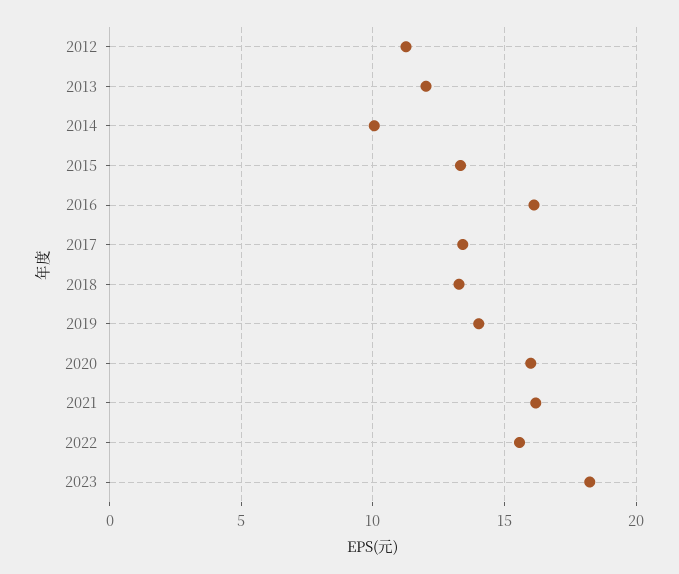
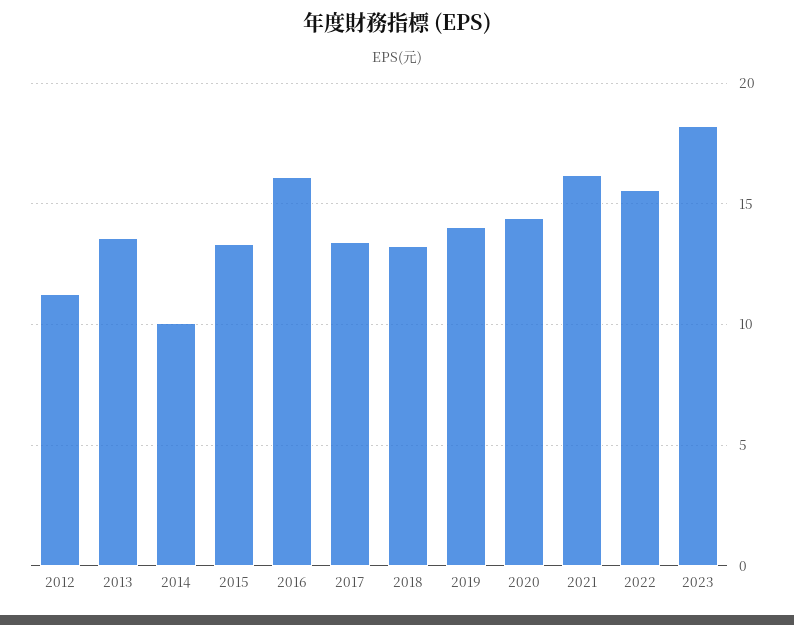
2013: 12 -> 13.5
2020: 16 -> 14.5

